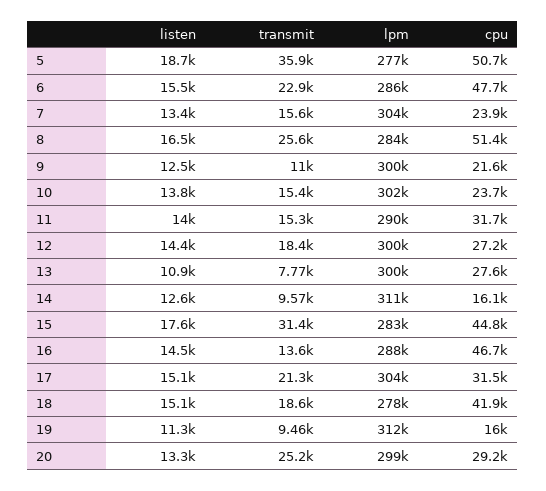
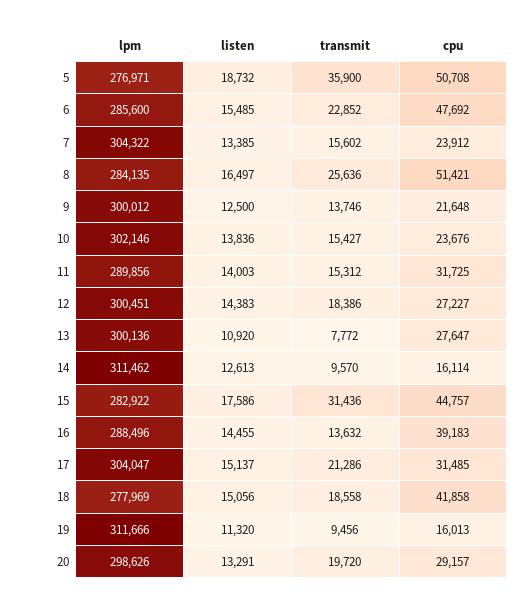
transmit, 9: 11000 -> 13746
cpu, 16: 46700 -> 39183
transmit, 20: 25200 -> 19720

